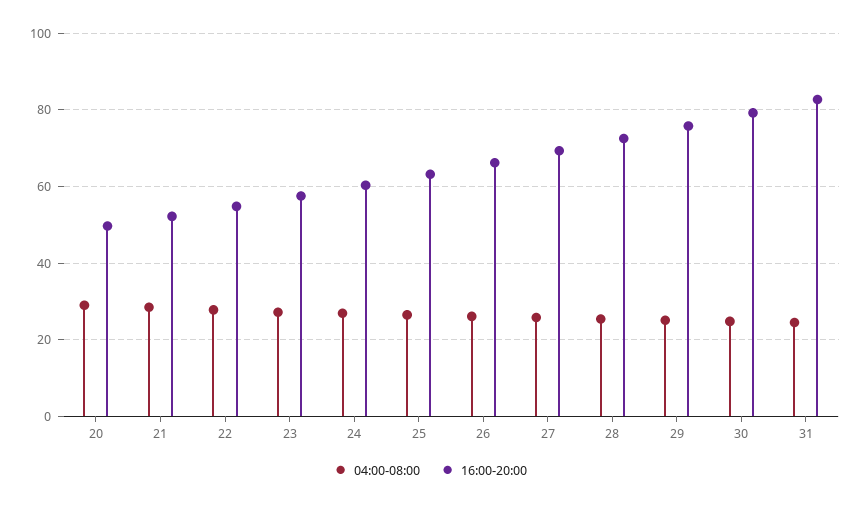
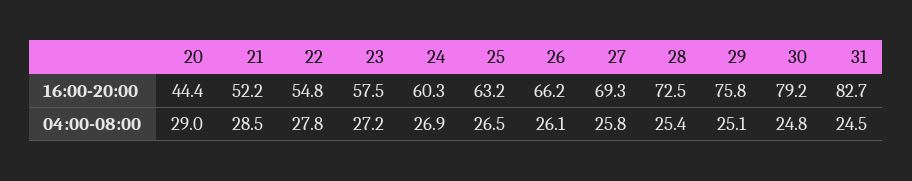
16:00-20:00, 20: 50 -> 44.4

